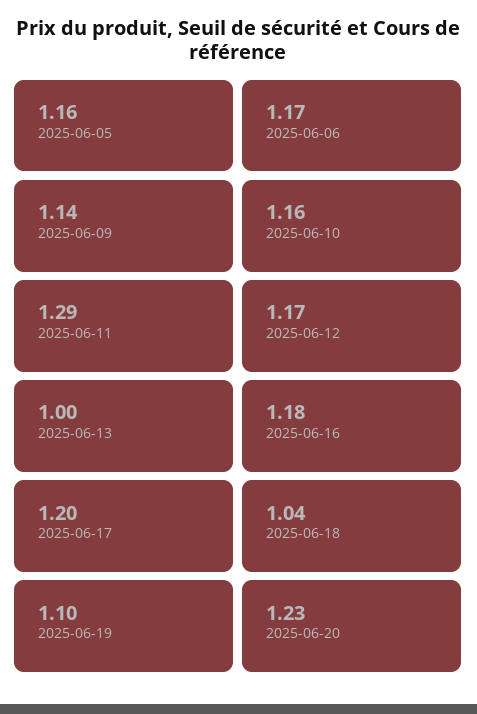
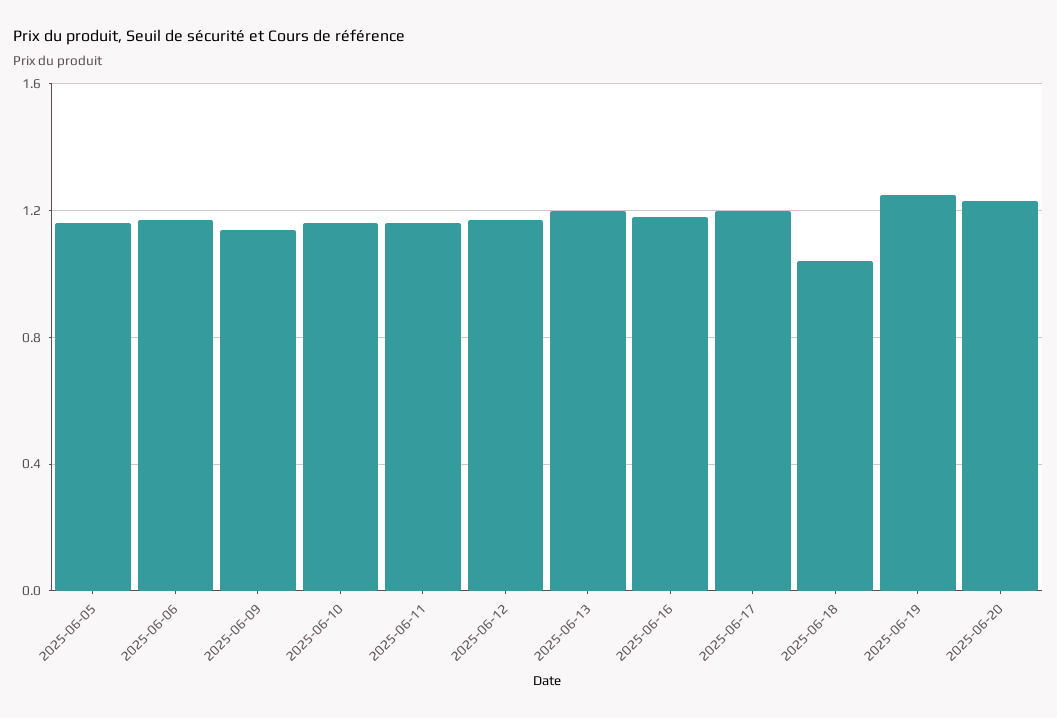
2025-06-11: 1.29 -> 1.15
2025-06-13: 1 -> 1.2
2025-06-19: 1.1 -> 1.25

